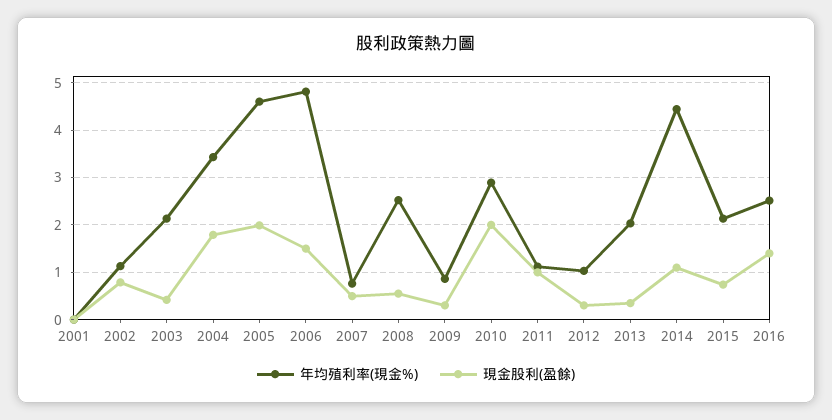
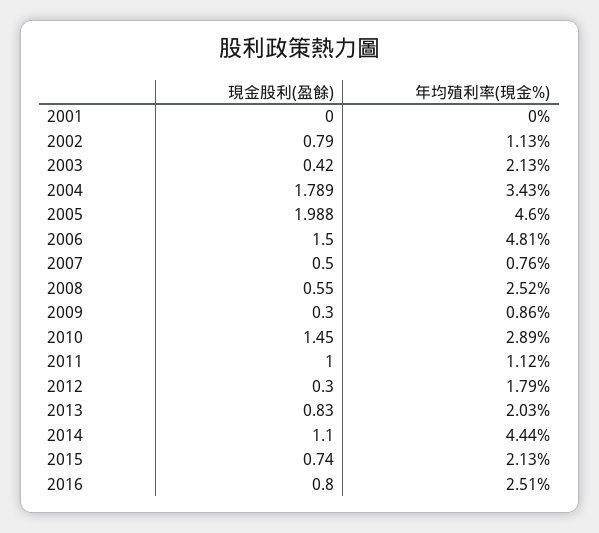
現金股利(盈餘), 2010: 2 -> 1.45
年均殖利率(現金%), 2012: 1 -> 1.79
現金股利(盈餘), 2013: 0.4 -> 0.83
現金股利(盈餘), 2016: 1.4 -> 0.8

